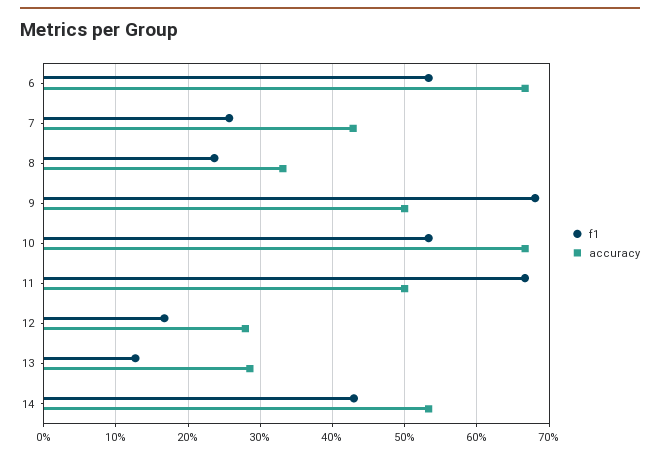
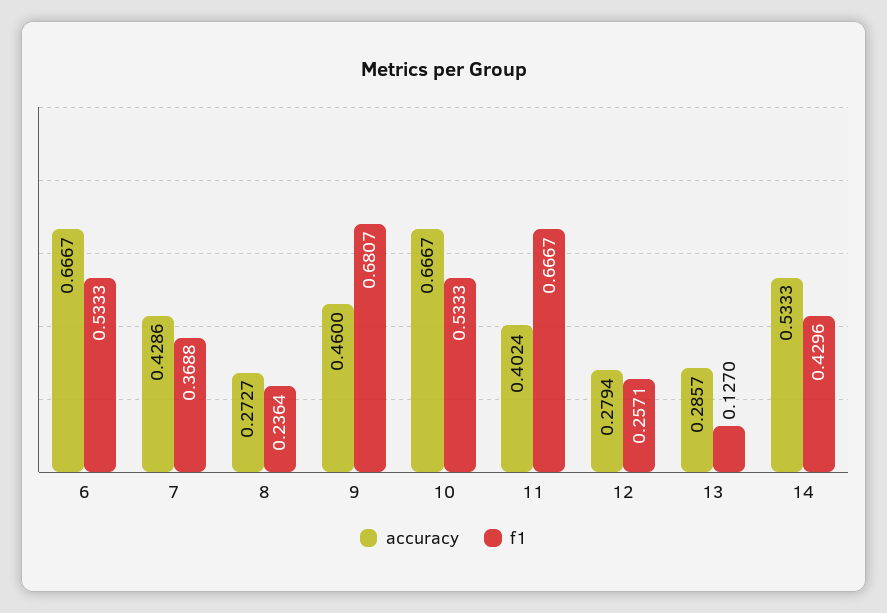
f1, 7: 0.26 -> 0.3688
accuracy, 8: 0.33 -> 0.2727
accuracy, 9: 0.5 -> 0.46
accuracy, 11: 0.5 -> 0.4024
f1, 12: 0.17 -> 0.2571

